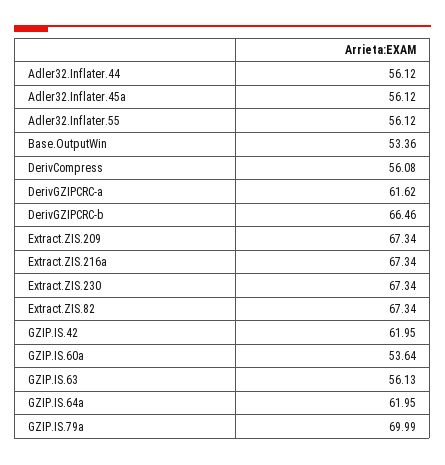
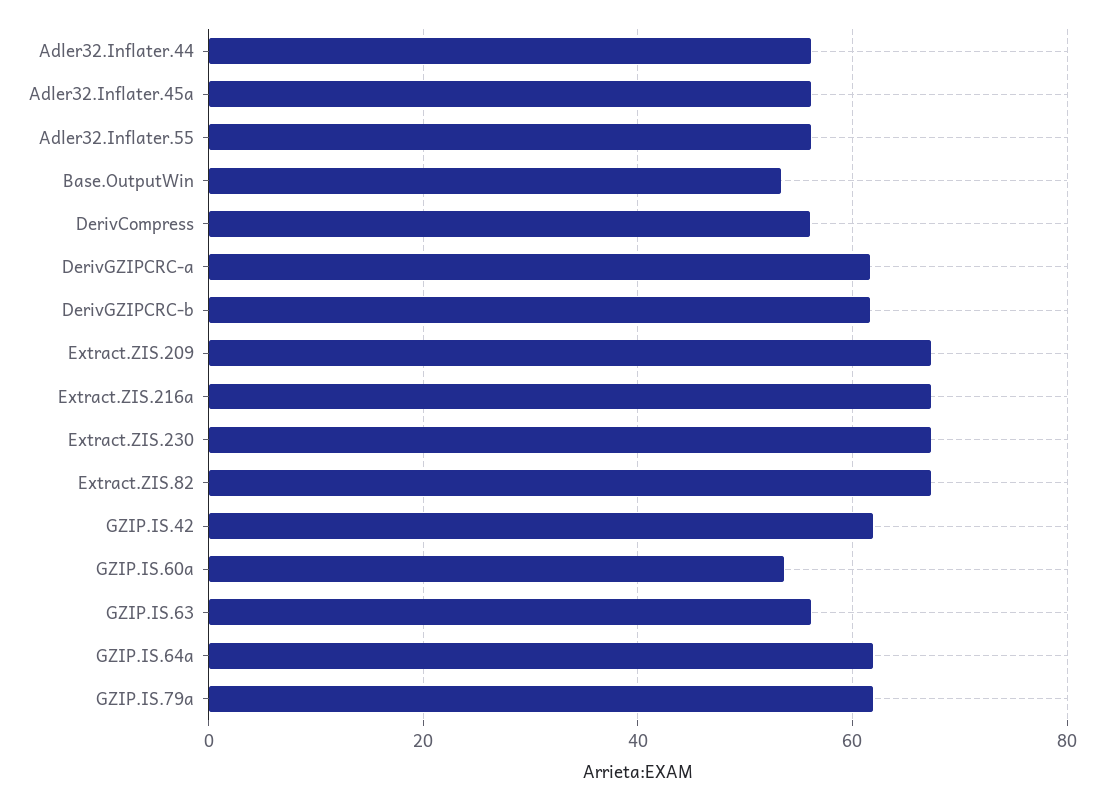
DerivGZIPCRC-b: 66.46 -> 62
GZIP.IS.79a: 69.99 -> 62

